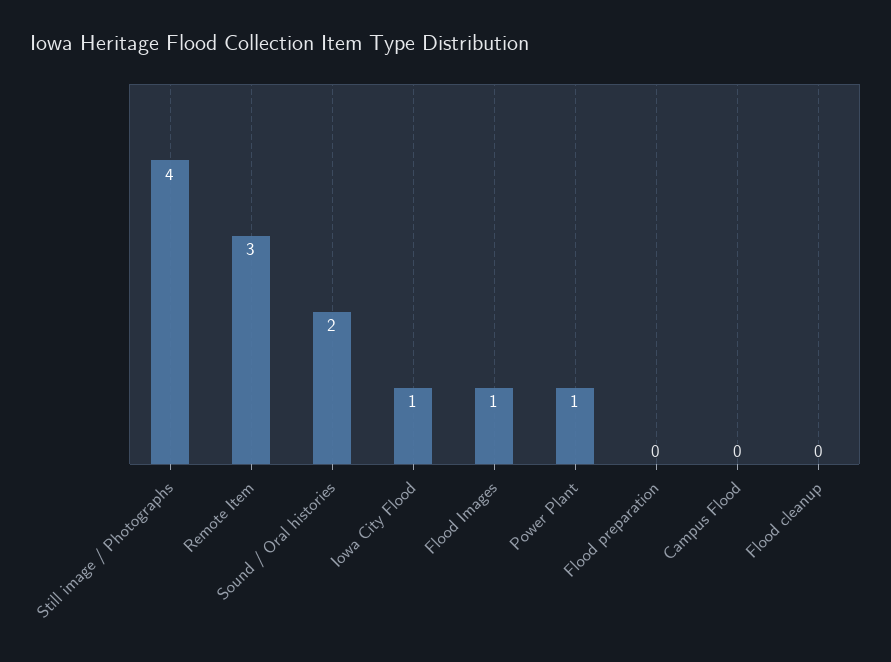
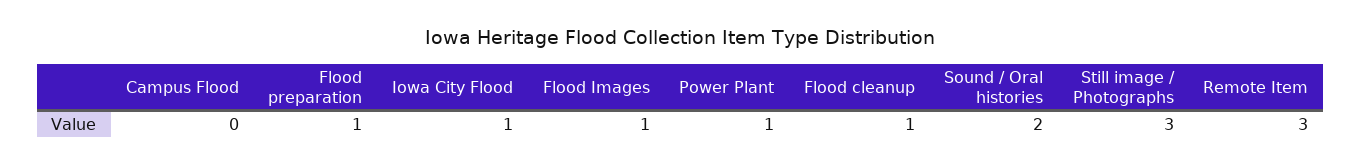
Still image / Photographs: 4 -> 3
Flood preparation: 0 -> 1
Flood cleanup: 0 -> 1

